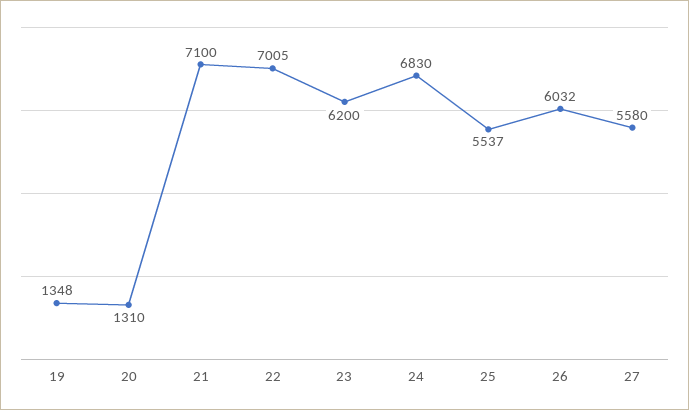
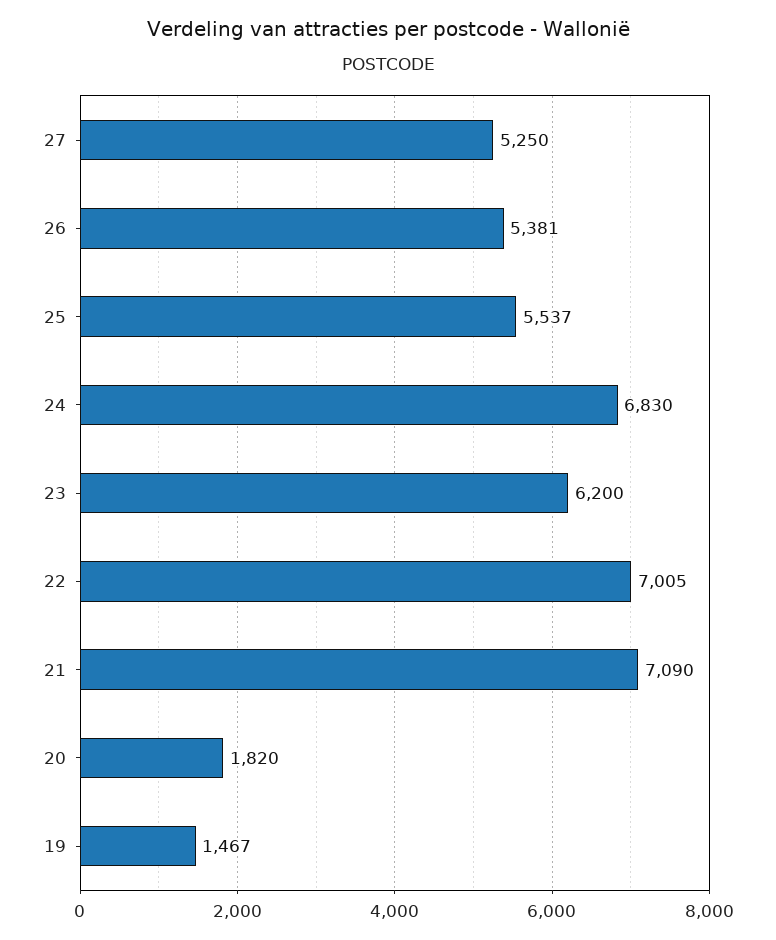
19: 1348 -> 1467
20: 1310 -> 1820
21: 7100 -> 7090
26: 6032 -> 5381
27: 5580 -> 5250

